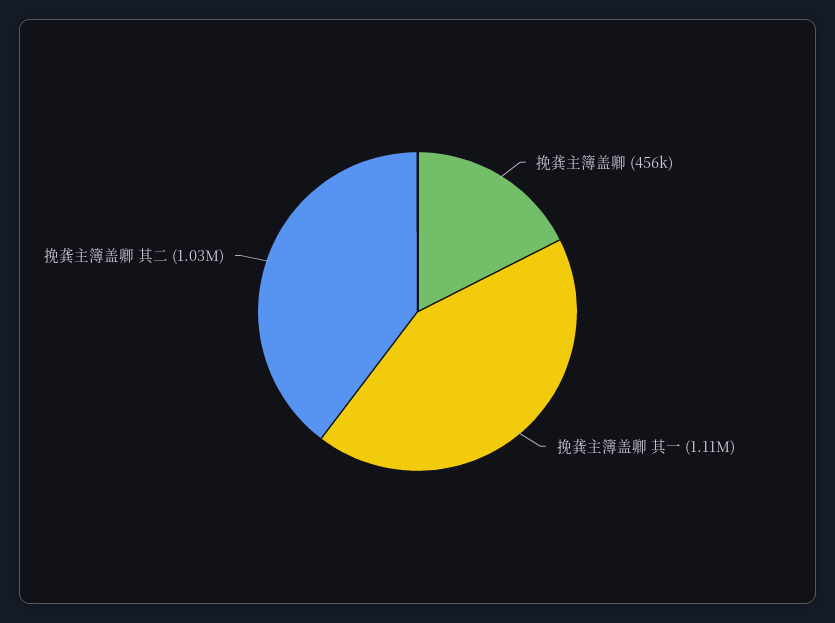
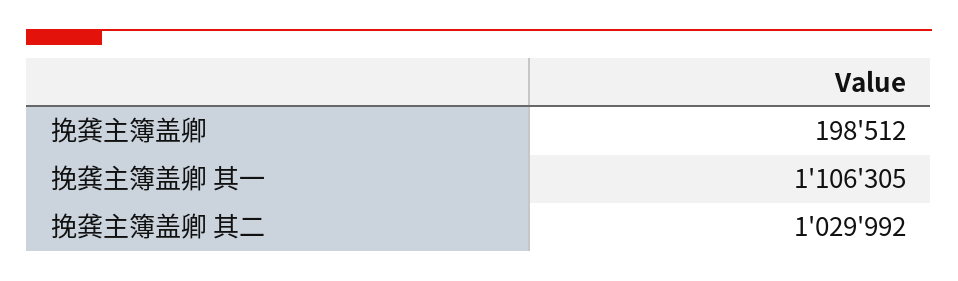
挽龚主簿盖卿: 456000 -> 198512

